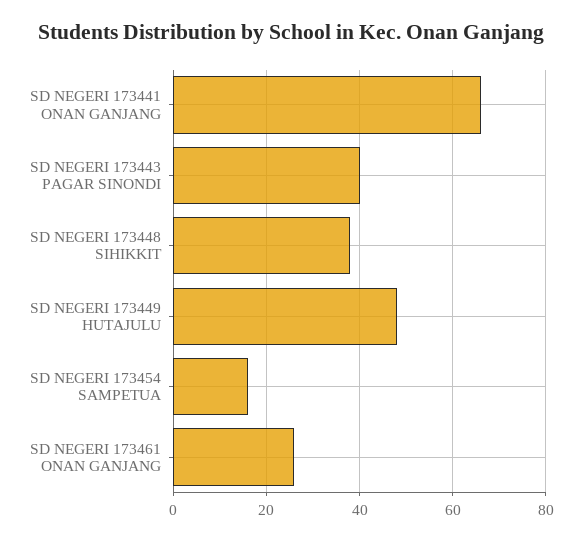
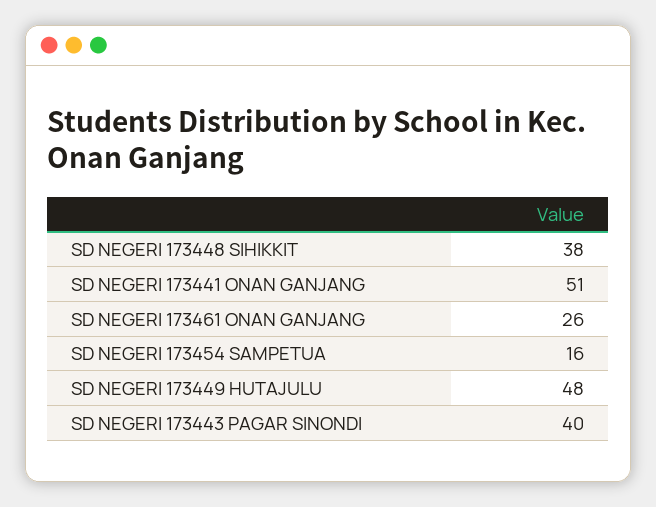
SD NEGERI 173441 ONAN GANJANG: 65 -> 51

